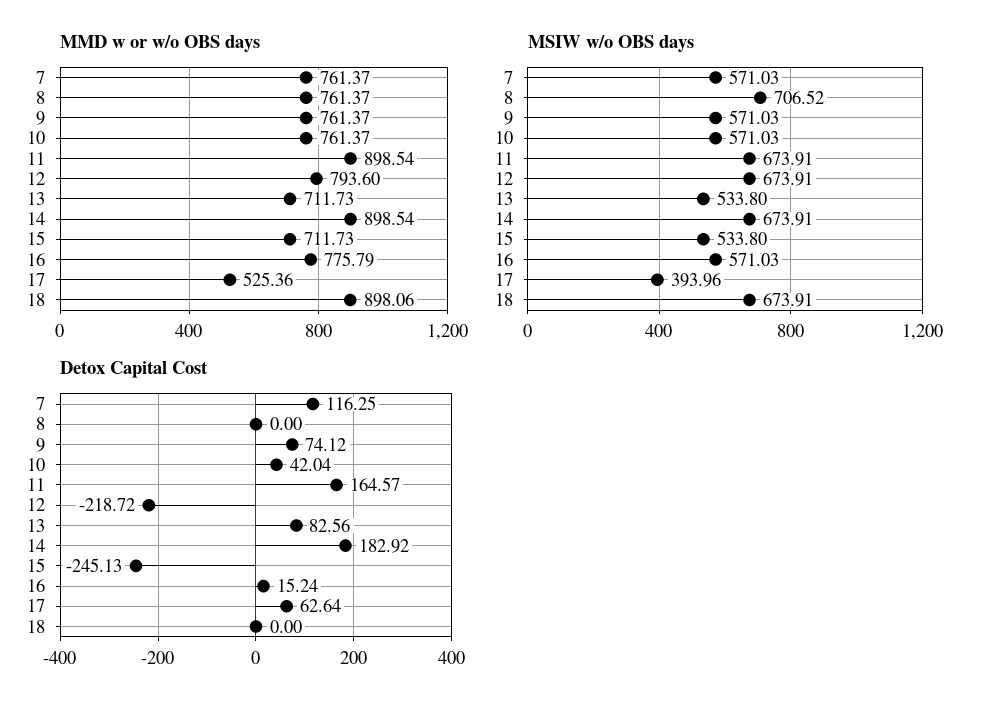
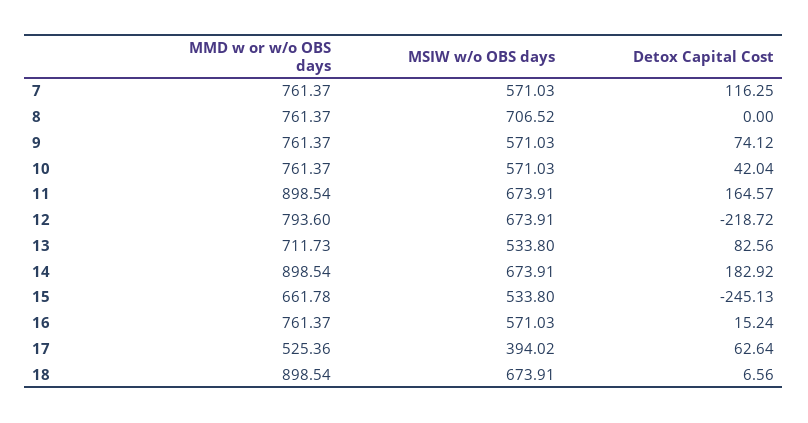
MMD w or w/o OBS days, 15: 711.73 -> 661.78
MMD w or w/o OBS days, 16: 775.79 -> 761.37
MMD w or w/o OBS days, 18: 898.06 -> 898.54
MSIW w/o OBS days, 17: 393.96 -> 394.02
Detox Capital Cost, 18: 0 -> 6.56

